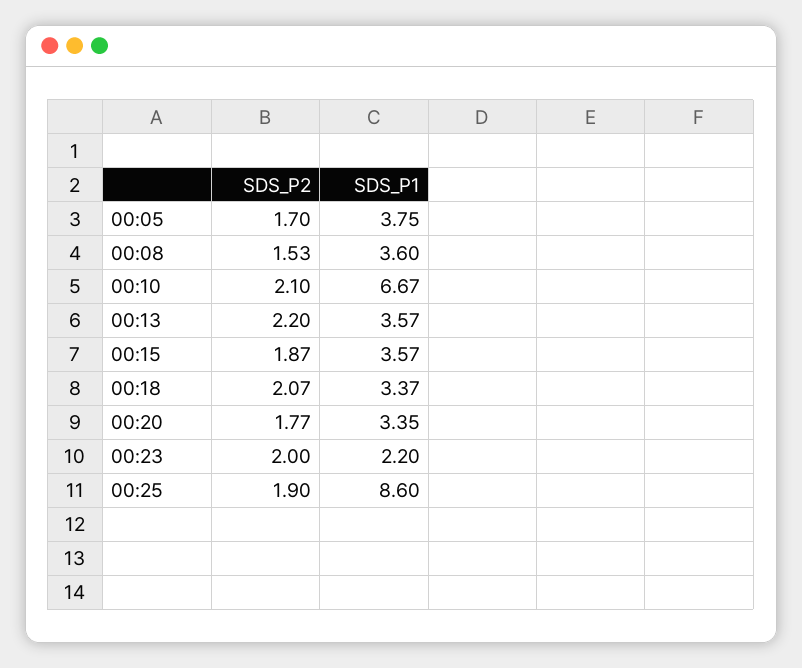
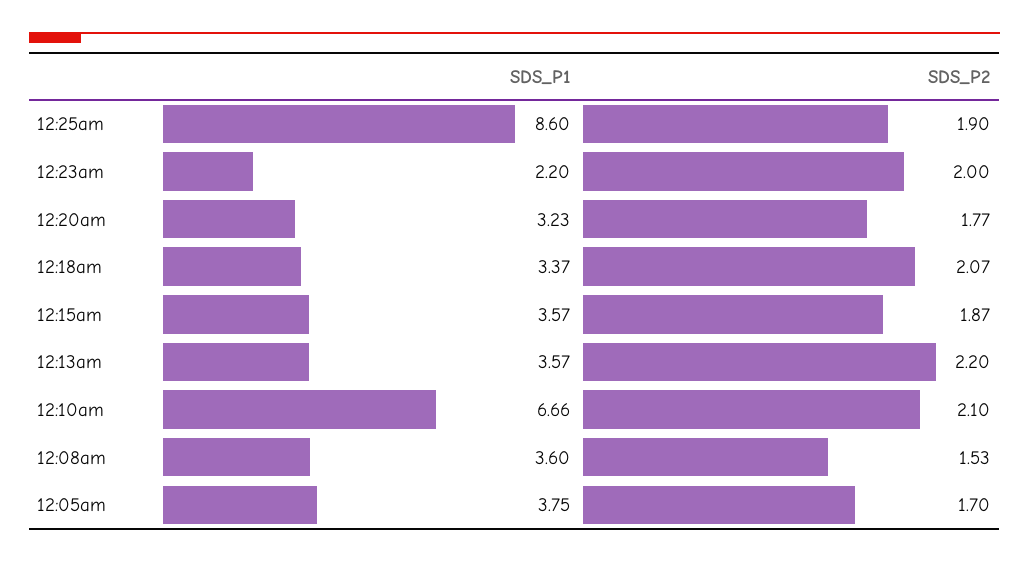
SDS_P1, 00:10: 6.67 -> 6.66
SDS_P1, 00:20: 3.35 -> 3.23

